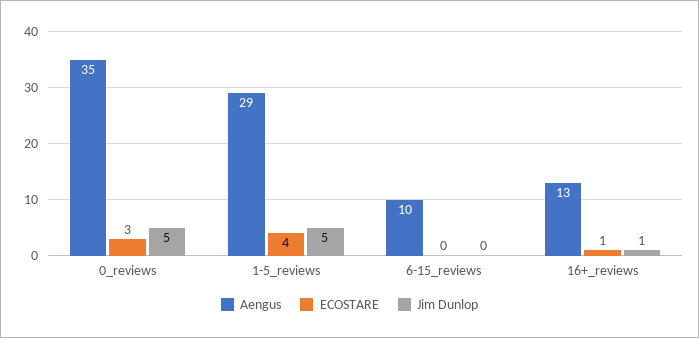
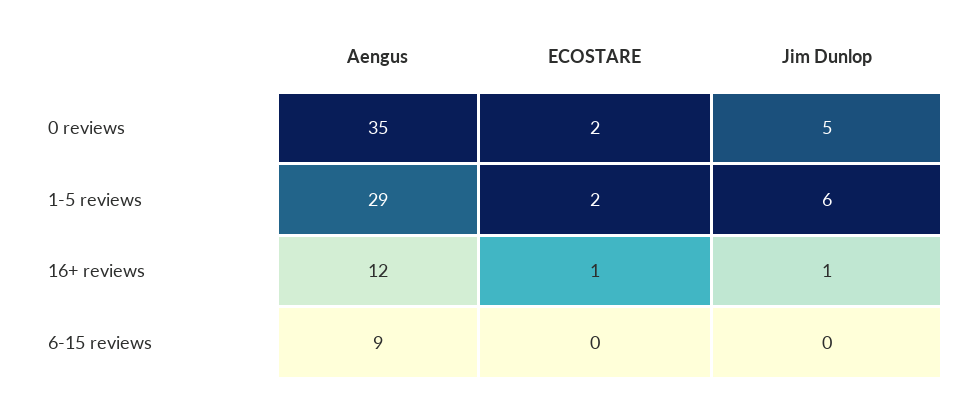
ECOSTARE, 0_reviews: 3 -> 2
ECOSTARE, 1-5_reviews: 4 -> 2
Jim Dunlop, 1-5_reviews: 5 -> 6
Aengus, 6-15_reviews: 10 -> 9
Aengus, 16+_reviews: 13 -> 12

